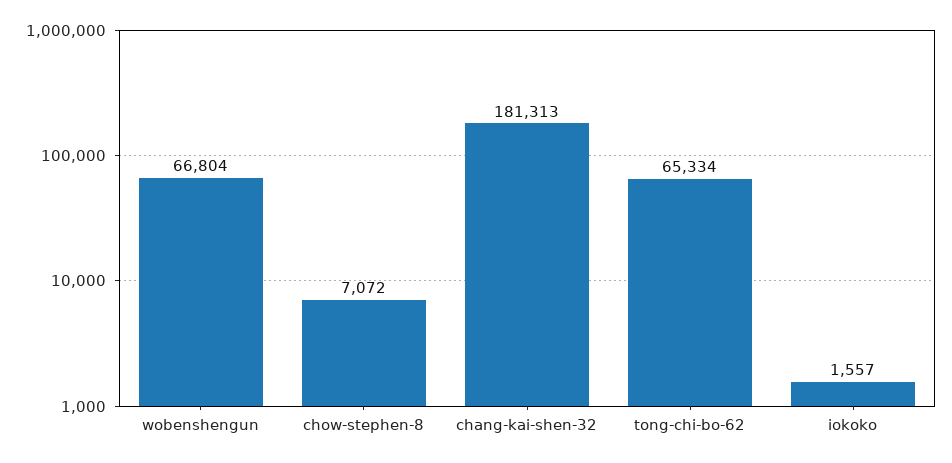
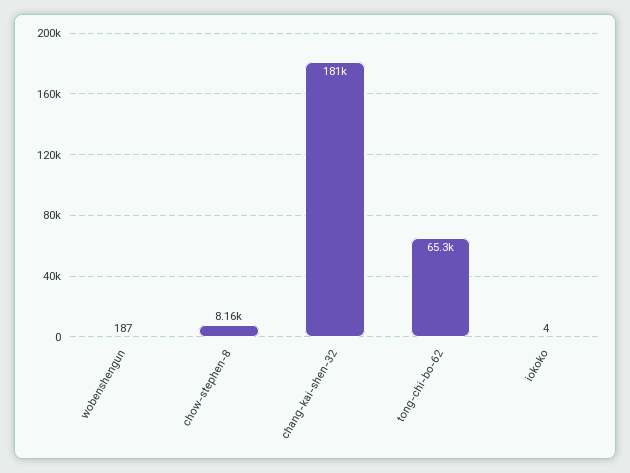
wobenshengun: 66804 -> 187
chow-stephen-8: 7072 -> 8160
iokoko: 1557 -> 4

